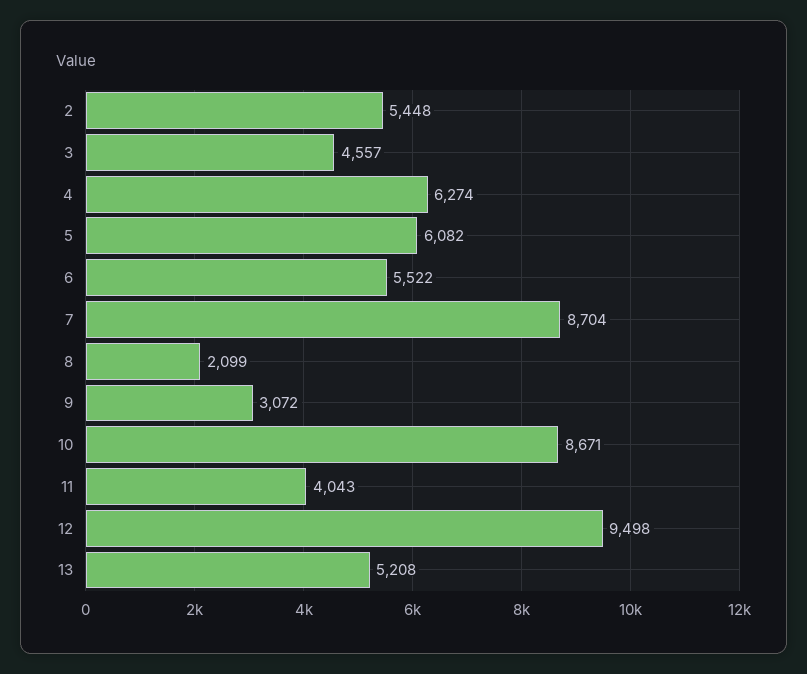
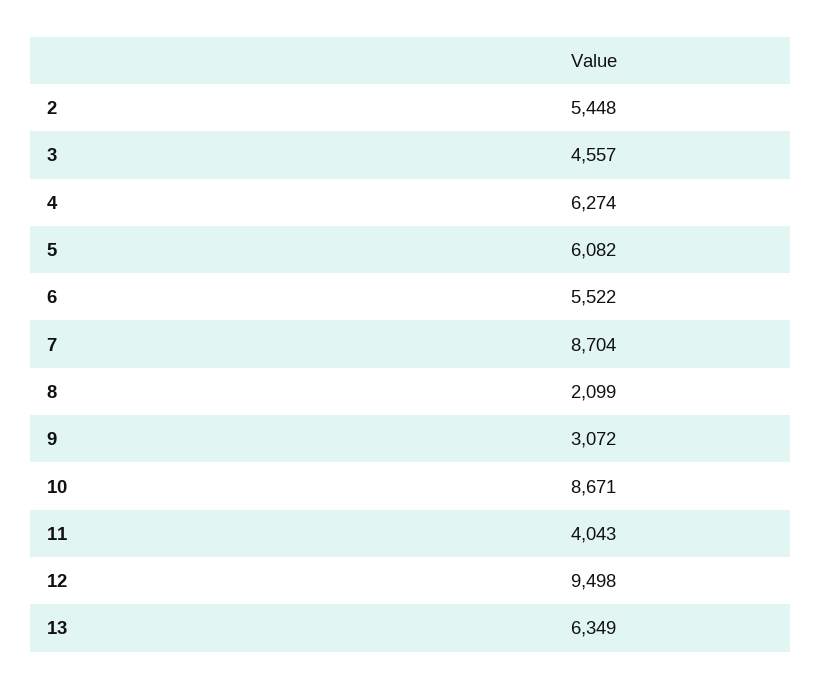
13: 5208 -> 6349

